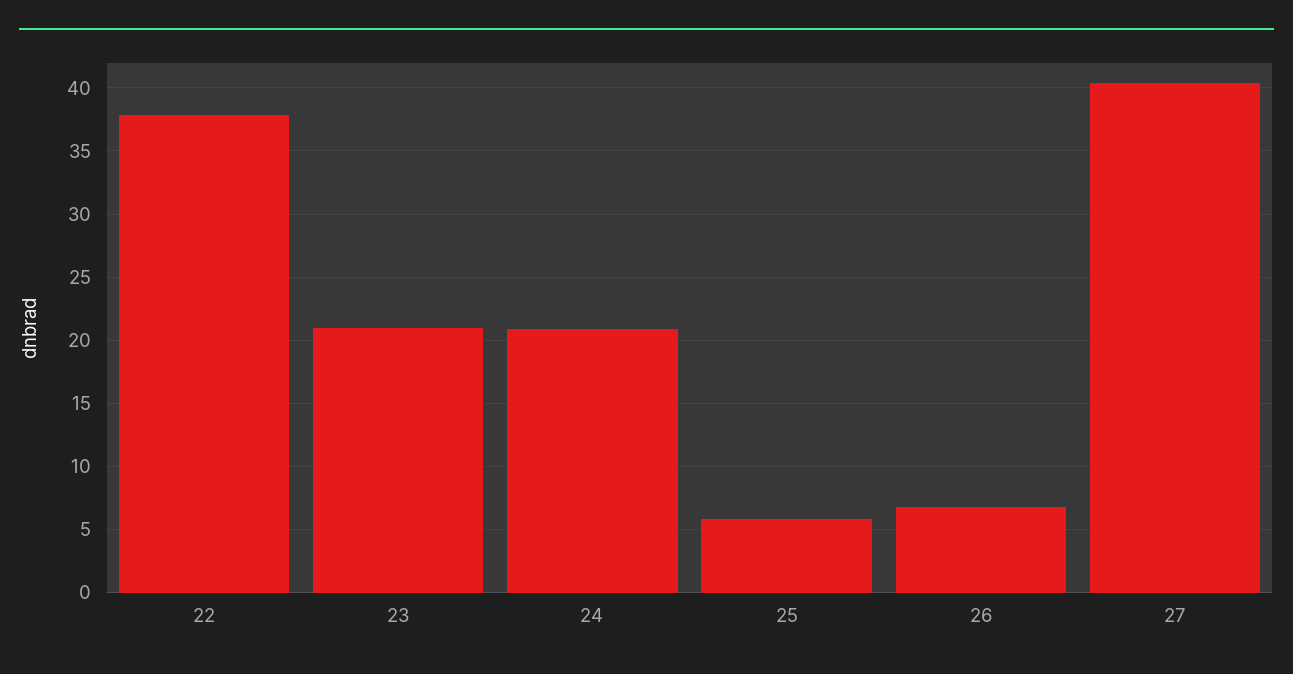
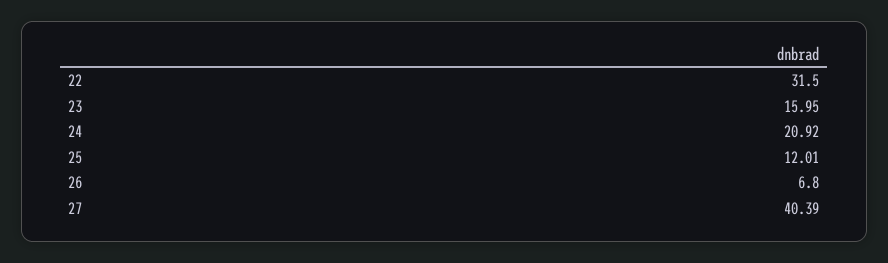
22: 38 -> 31.5
23: 21 -> 15.95
25: 6 -> 12.01

